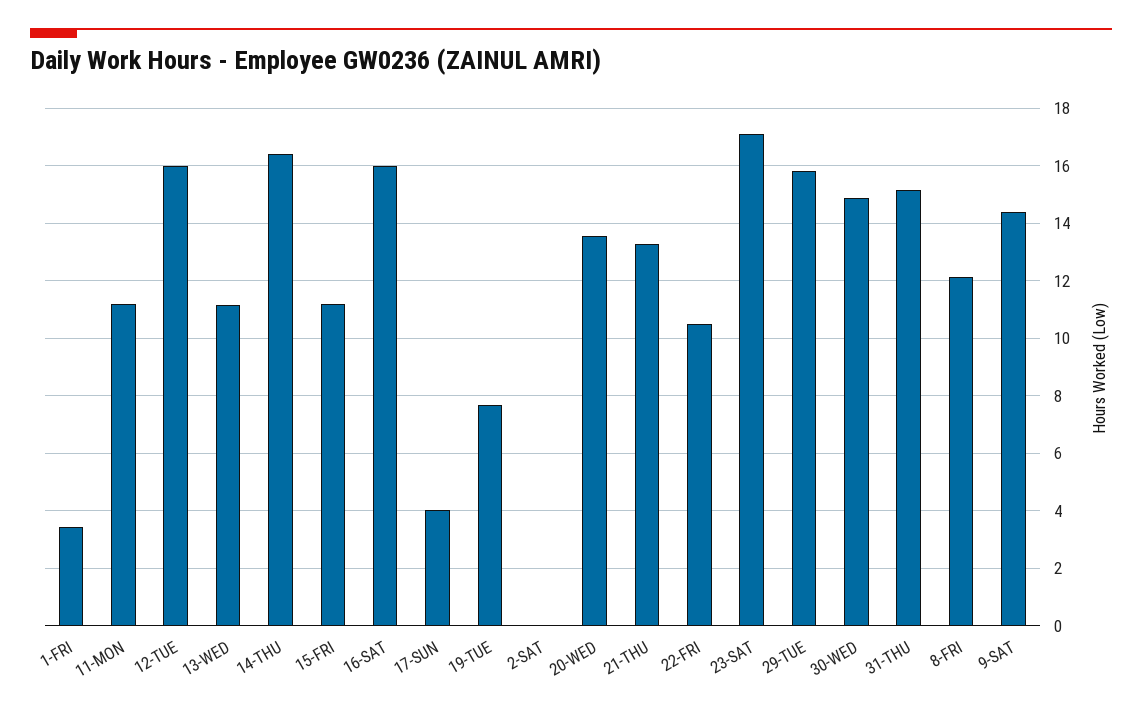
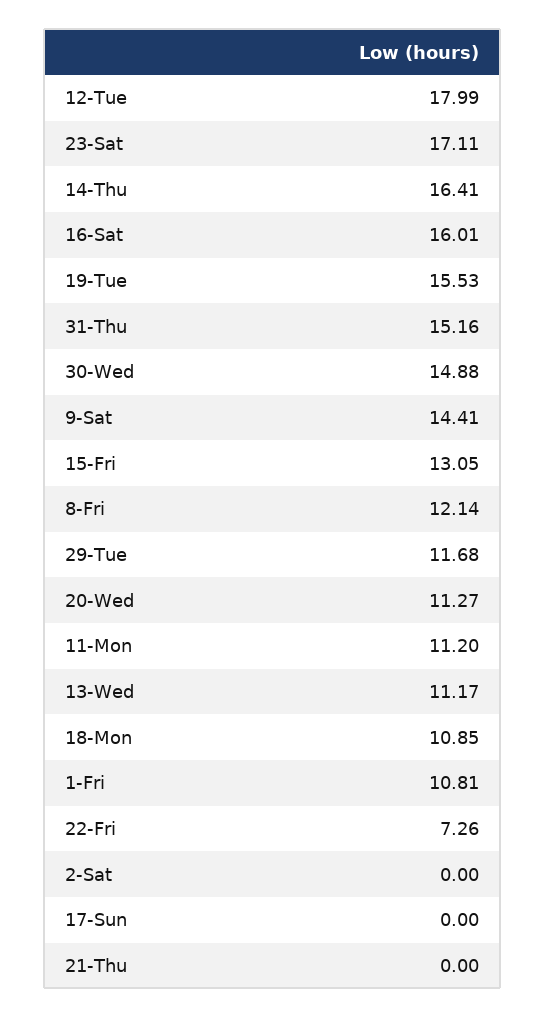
1-FRI: 3.5 -> 10.81
12-TUE: 16 -> 17.99
15-FRI: 11.25 -> 13.05
17-SUN: 4 -> 0
19-TUE: 7.75 -> 15.53
20-WED: 13.5 -> 11.27
21-THU: 13.25 -> 0
22-FRI: 10.5 -> 7.26
29-TUE: 15.75 -> 11.68
18-Mon: none -> 10.85

